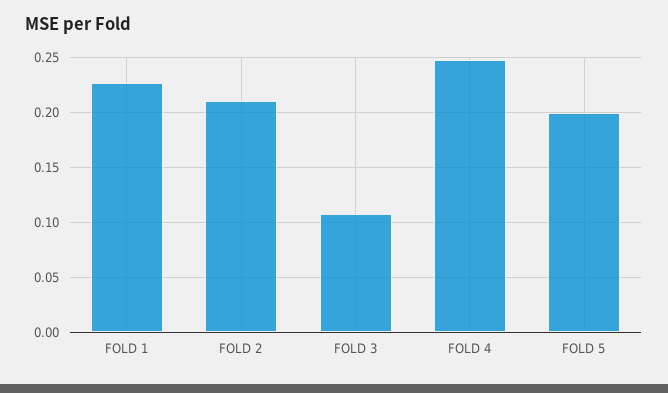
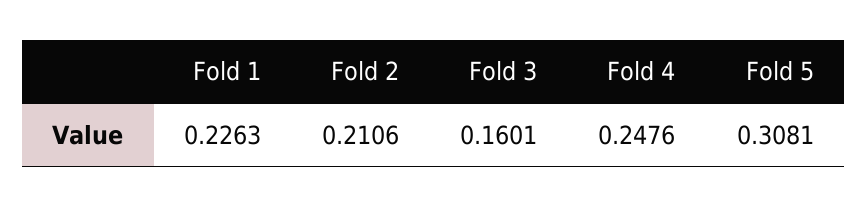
FOLD 3: 0.11 -> 0.1601
FOLD 5: 0.2 -> 0.3081

